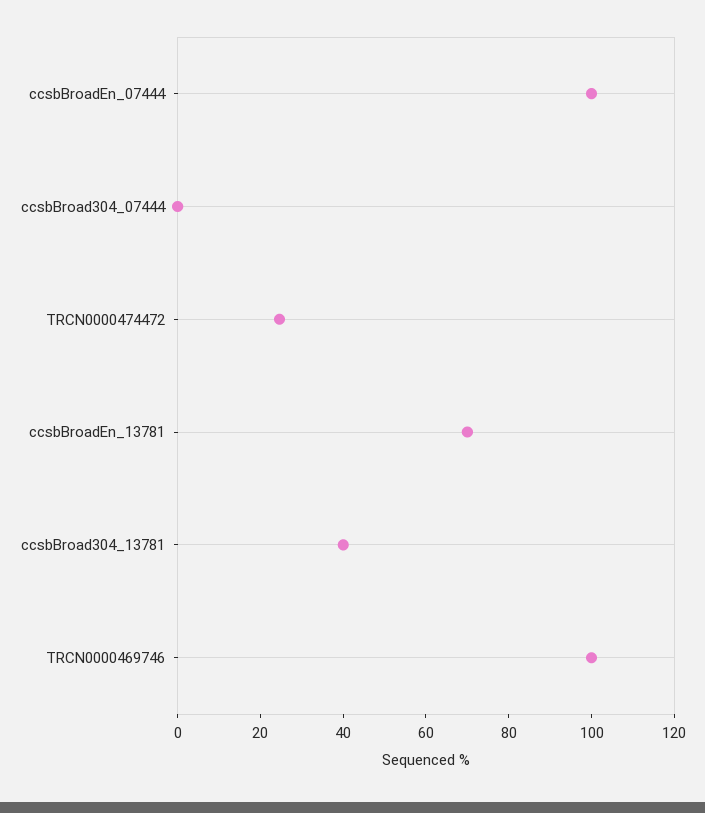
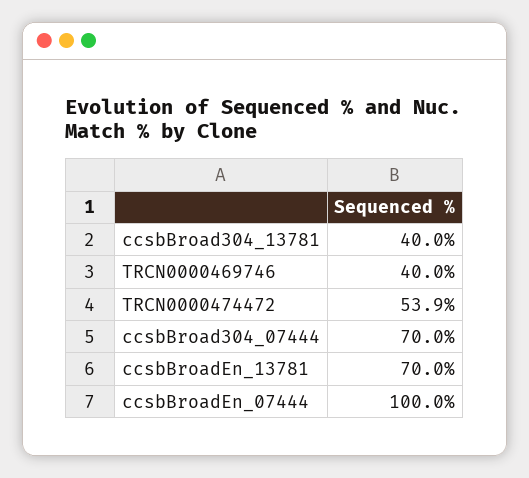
ccsbBroad304_07444: 0 -> 70
TRCN0000474472: 25 -> 53.9
TRCN0000469746: 100 -> 40

